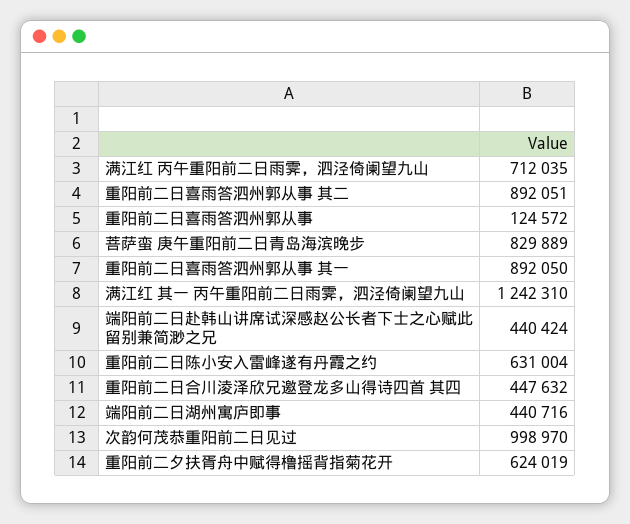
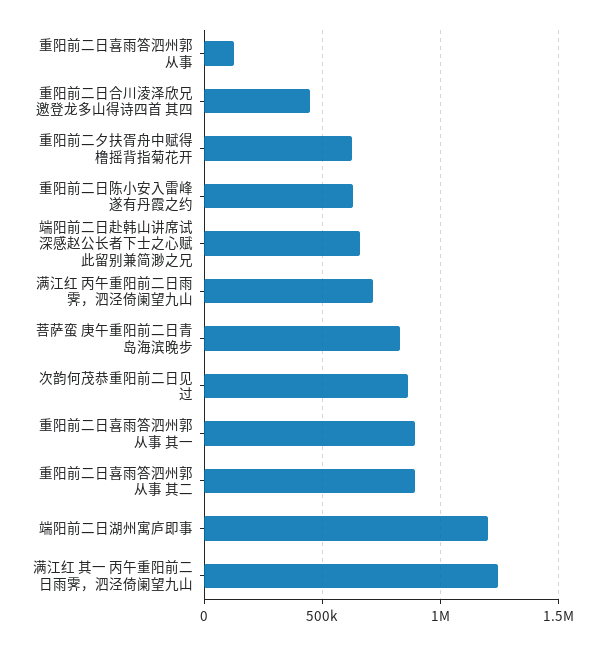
端阳前二日赴韩山讲席试深感赵公长者下士之心赋此留别兼简渺之兄: 440424 -> 650000
端阳前二日湖州寓庐即事: 440716 -> 1200000
次韵何茂恭重阳前二日见过: 998970 -> 850000

